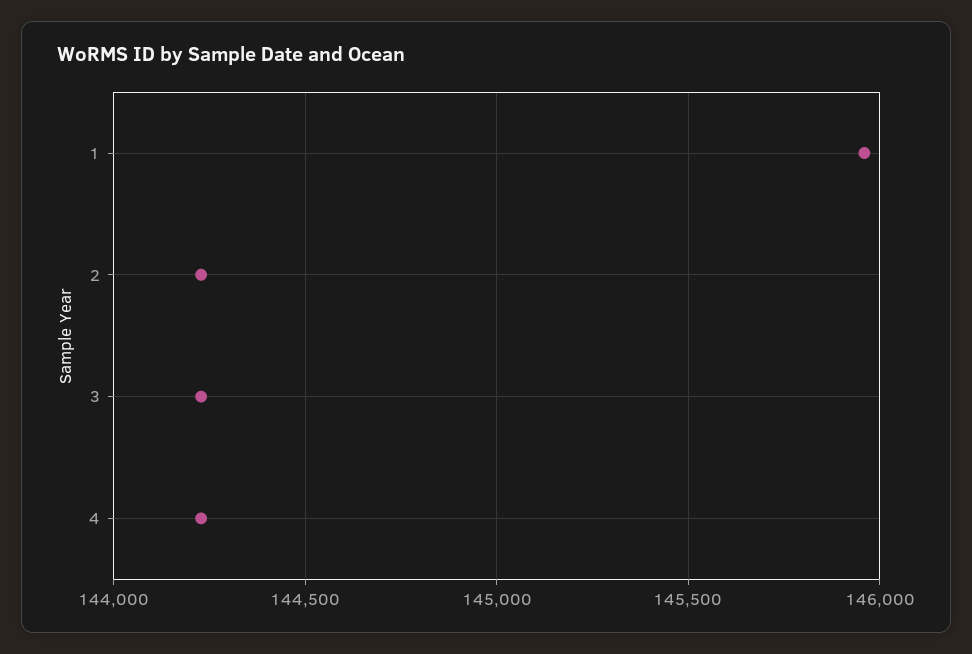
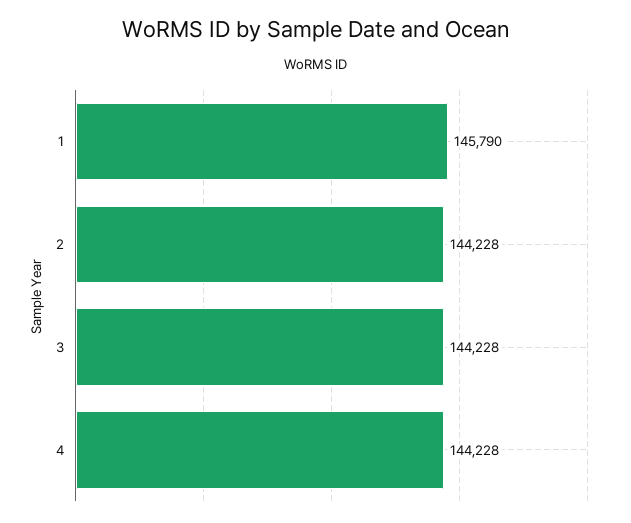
1: 145950 -> 145790

